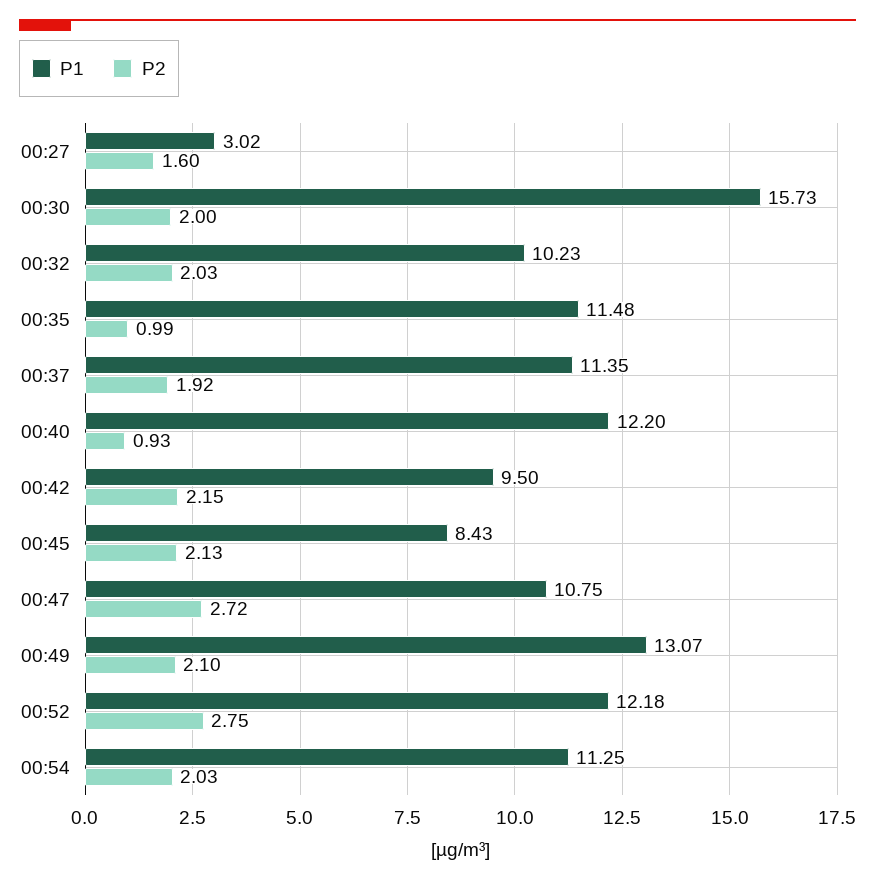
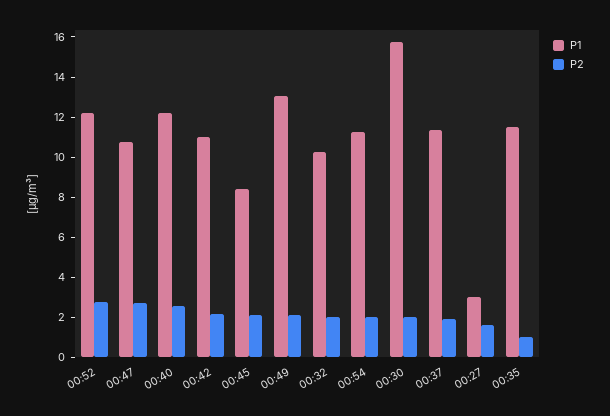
P2, 00:40: 0.93 -> 2.5
P1, 00:42: 9.5 -> 11

